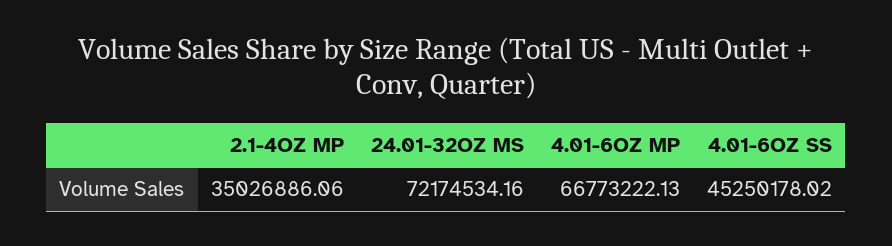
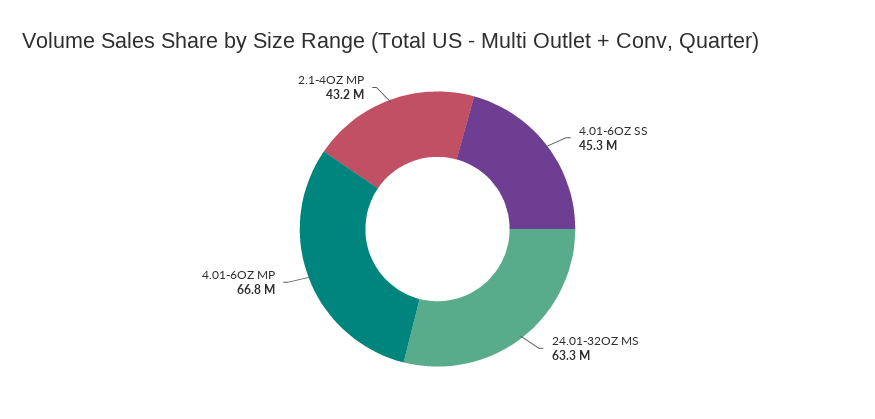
2.1-4OZ MP: 35026886.06 -> 43200000
24.01-32OZ MS: 72174534.16 -> 63300000

